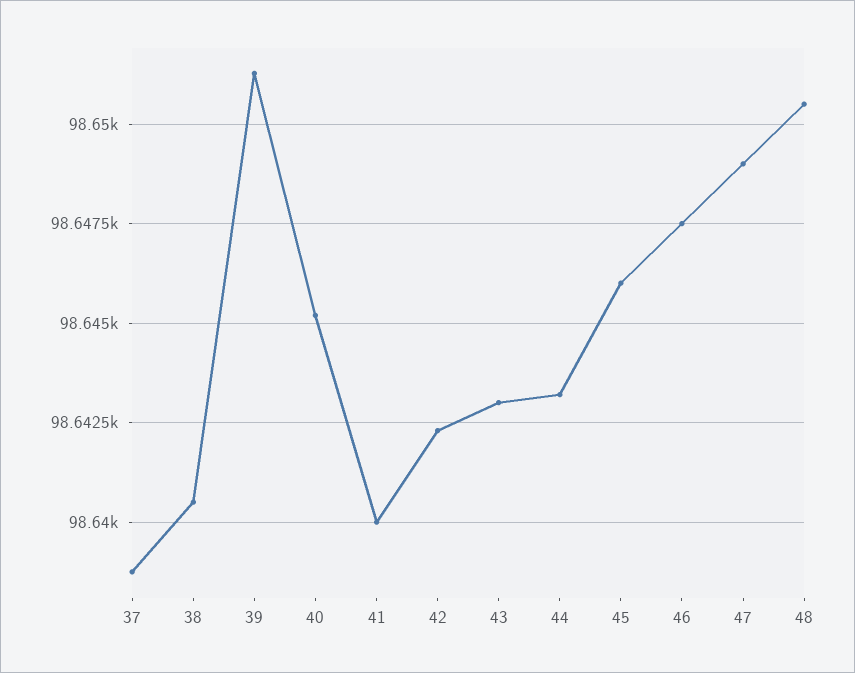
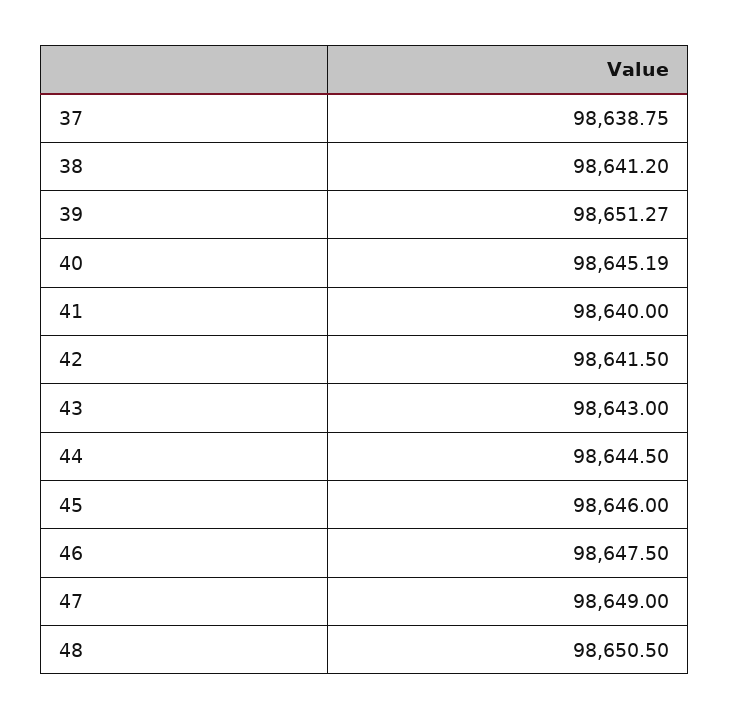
38: 98640.5 -> 98641.2
42: 98642.25 -> 98641.5
44: 98643.25 -> 98644.5

